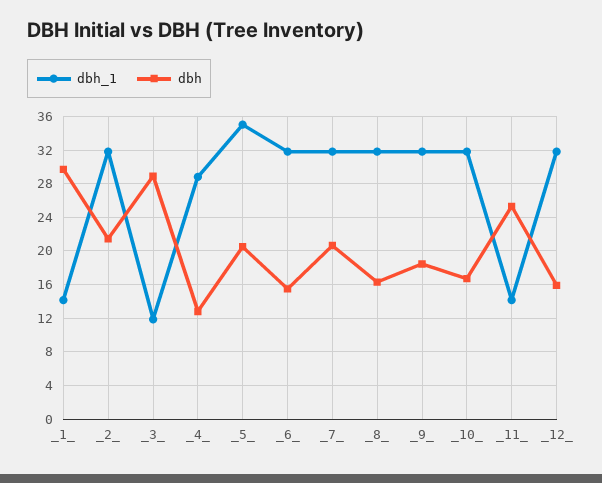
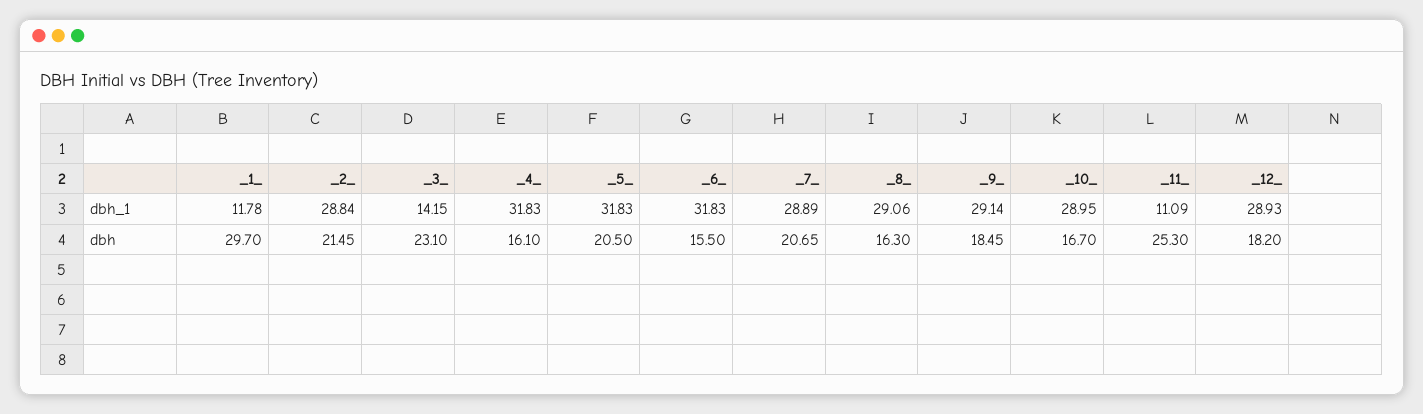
dbh_1, _1_: 14 -> 11.78
dbh_1, _2_: 32 -> 28.84
dbh_1, _3_: 12 -> 14.15
dbh, _3_: 29 -> 23.1
dbh_1, _4_: 29 -> 31.83
dbh, _4_: 13 -> 16.1
dbh_1, _5_: 35 -> 31.83
dbh_1, _7_: 32 -> 28.89
dbh_1, _8_: 32 -> 29.06
dbh_1, _9_: 32 -> 29.14
dbh_1, _10_: 32 -> 28.95
dbh_1, _11_: 14 -> 11.09
dbh_1, _12_: 32 -> 28.93
dbh, _12_: 16 -> 18.2

